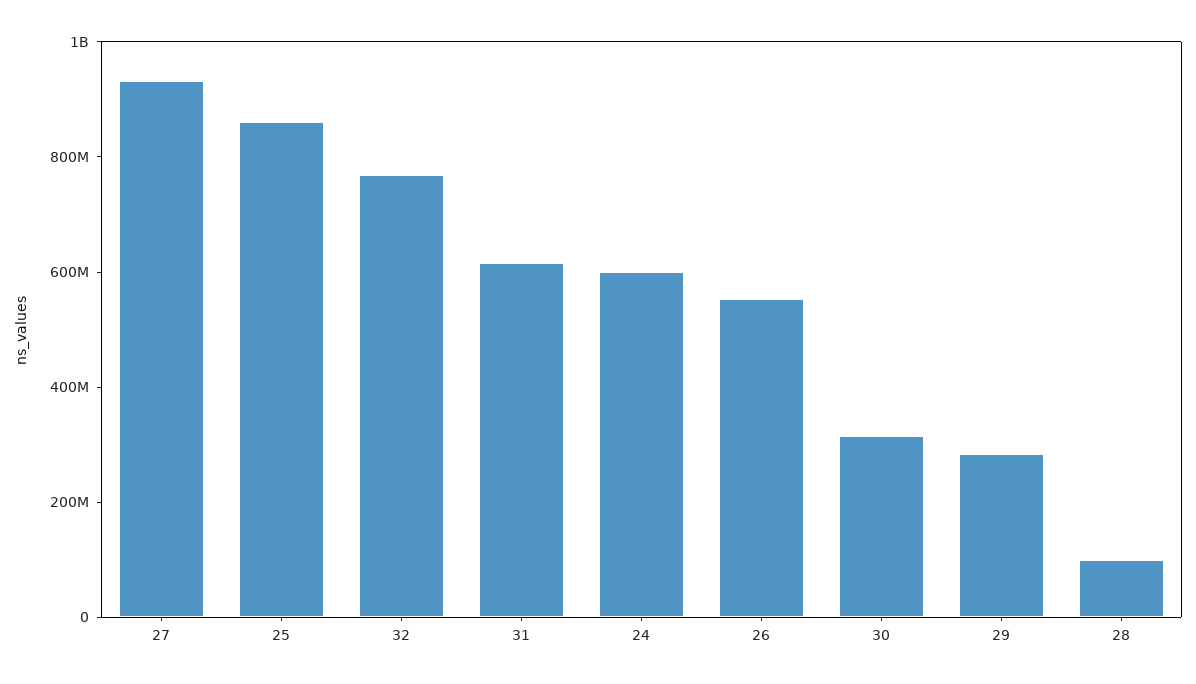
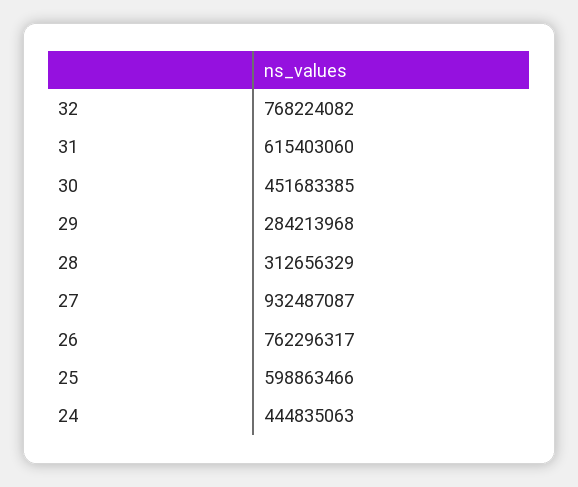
25: 850000000 -> 598863466
24: 600000000 -> 444835063
26: 550000000 -> 762296317
30: 300000000 -> 451683385
28: 100000000 -> 312656329

